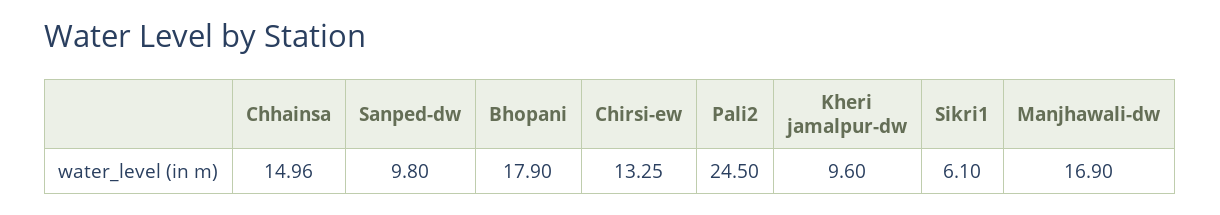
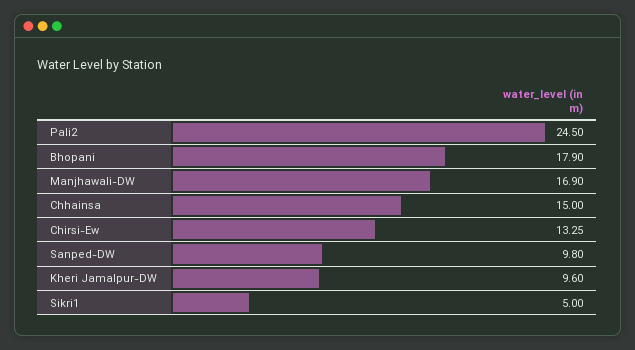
Chhainsa: 14.96 -> 15
Sikri1: 6.1 -> 5

